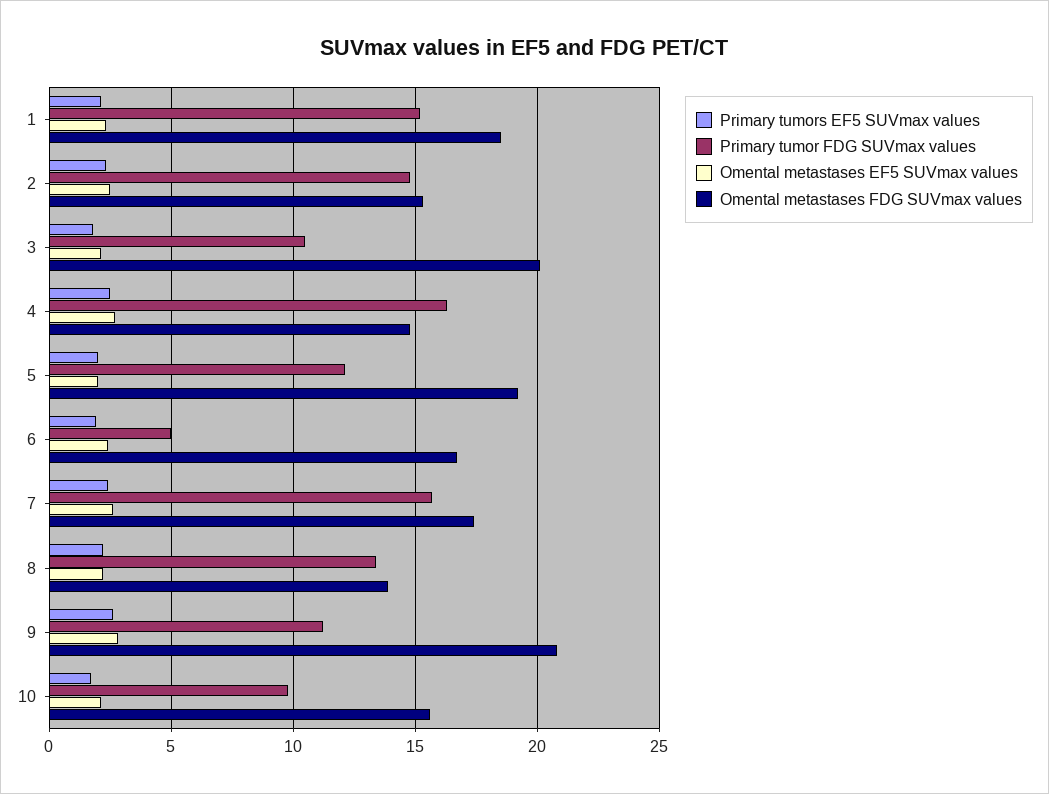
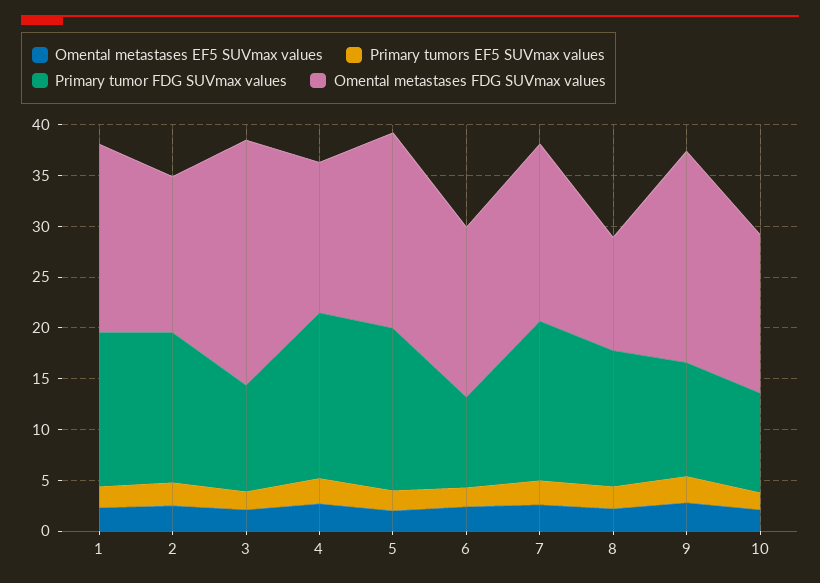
Omental metastases FDG SUVmax values, 3: 20 -> 24
Primary tumor FDG SUVmax values, 5: 12 -> 16
Primary tumor FDG SUVmax values, 6: 5 -> 9
Omental metastases FDG SUVmax values, 8: 14 -> 11

